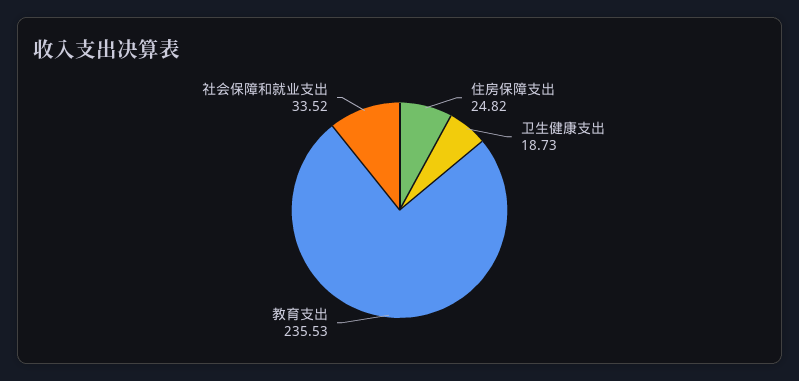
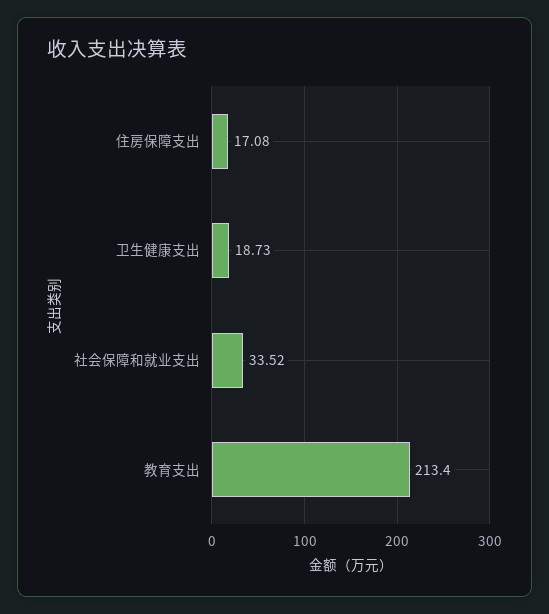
住房保障支出: 24.82 -> 17.08
教育支出: 235.53 -> 213.4

